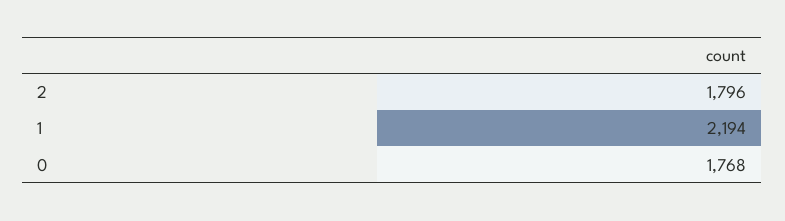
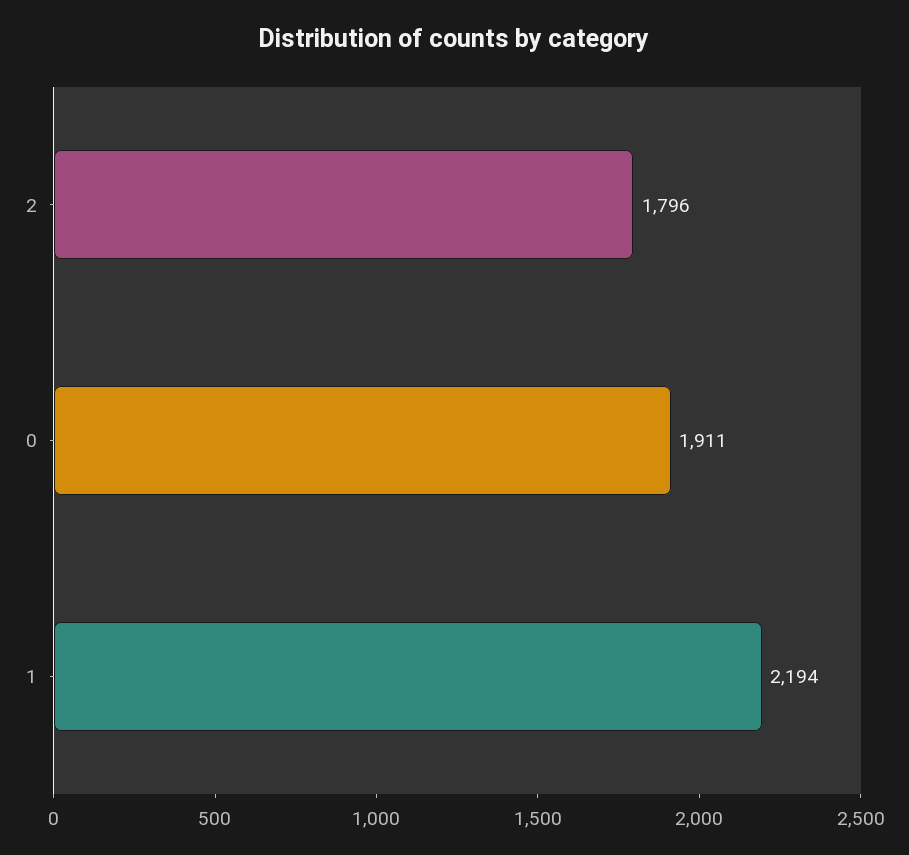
0: 1768 -> 1911

